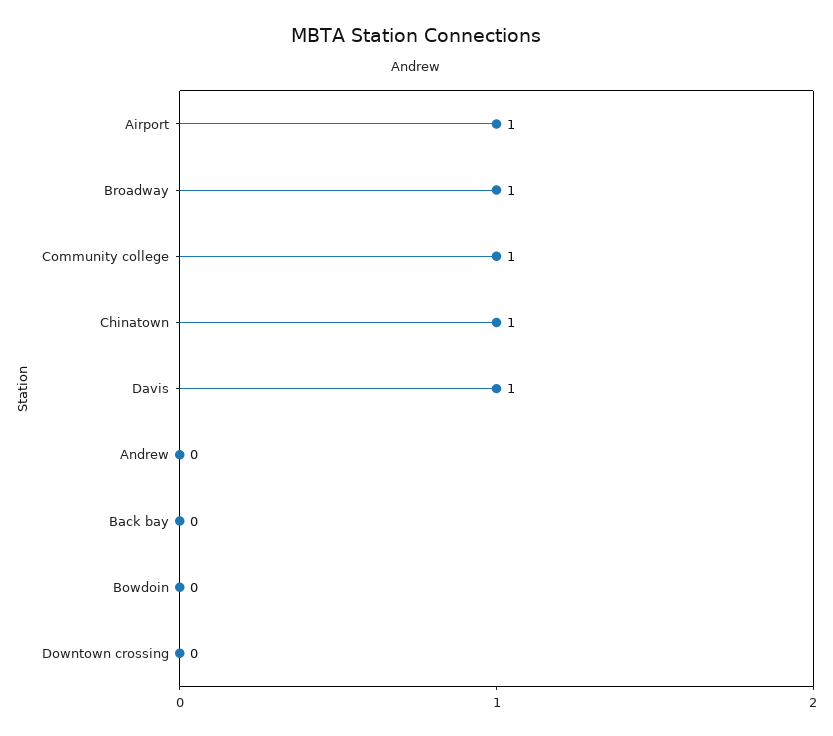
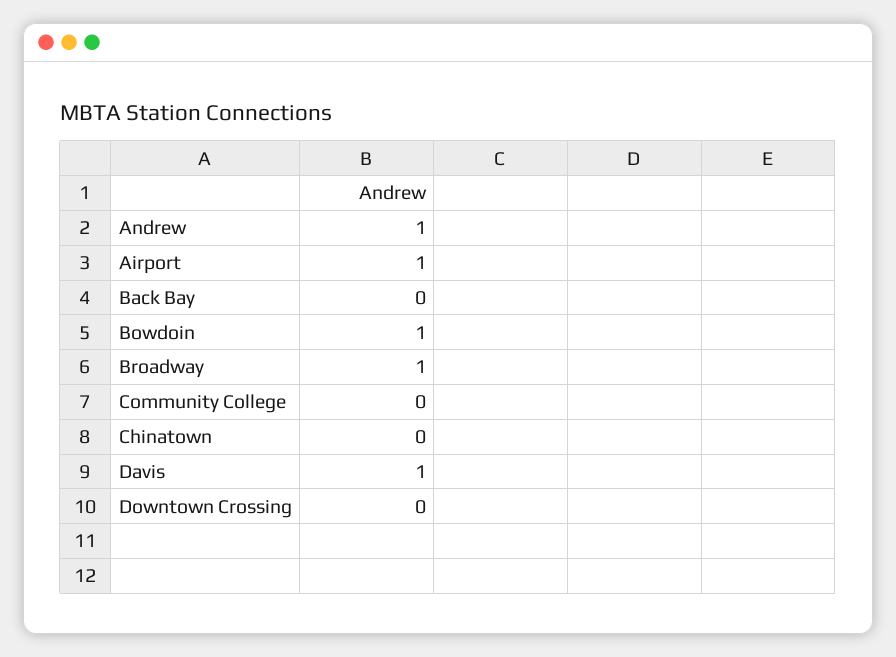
Community college: 1 -> 0
Chinatown: 1 -> 0
Andrew: 0 -> 1
Bowdoin: 0 -> 1

